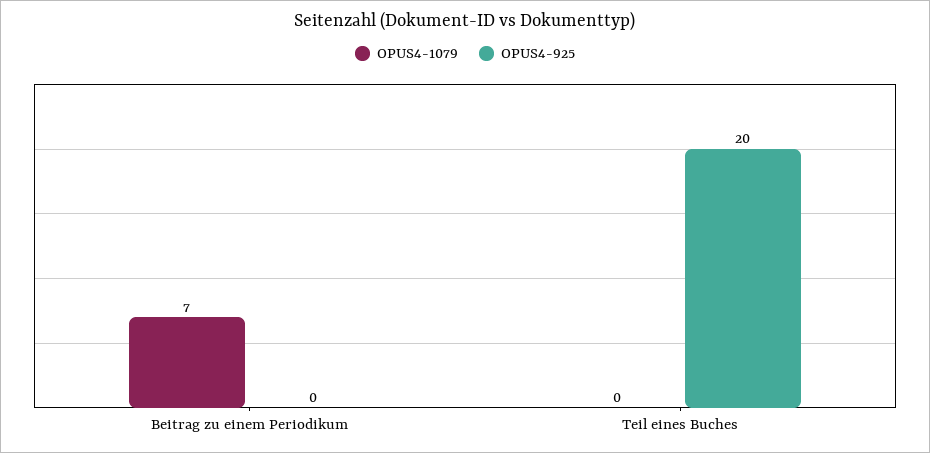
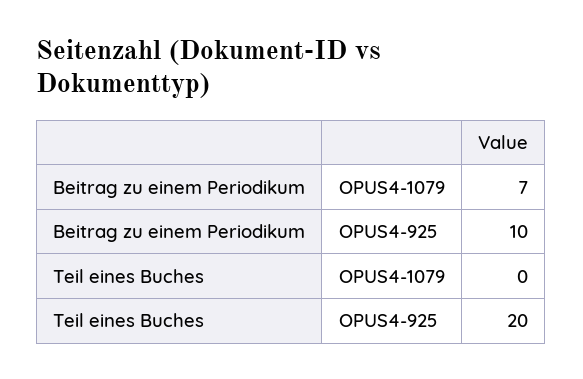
OPUS4-925, Beitrag zu einem Periodikum: 0 -> 10

